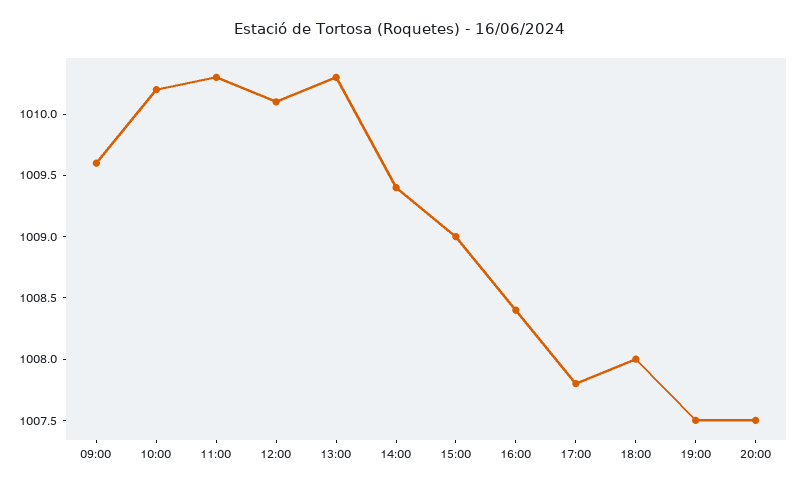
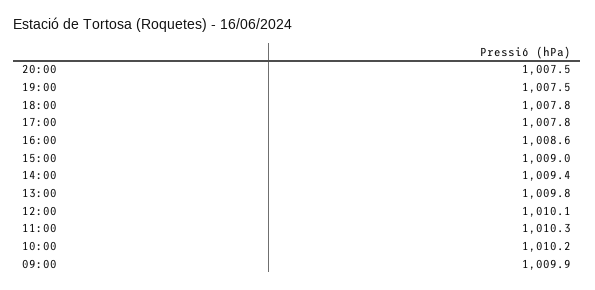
09:00: 1009.6 -> 1009.9
13:00: 1010.3 -> 1009.8
16:00: 1008.4 -> 1008.6
18:00: 1008 -> 1007.8

